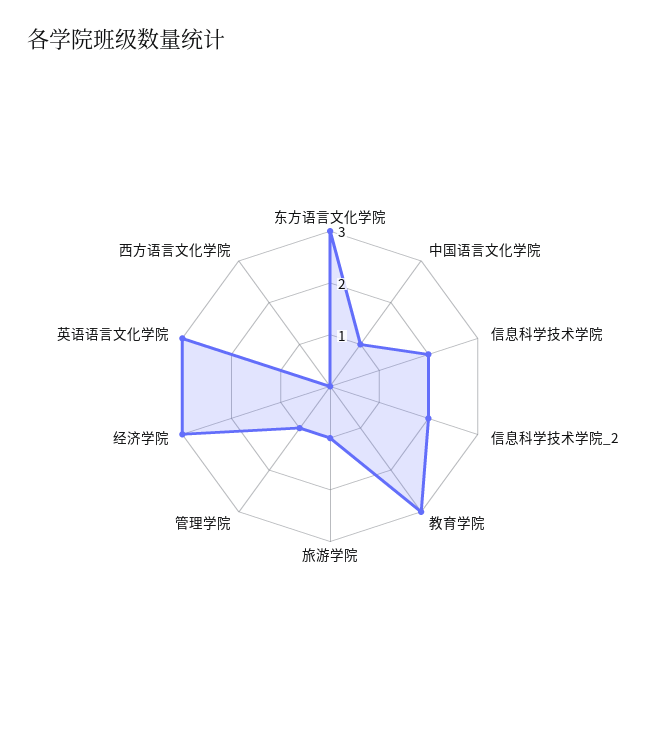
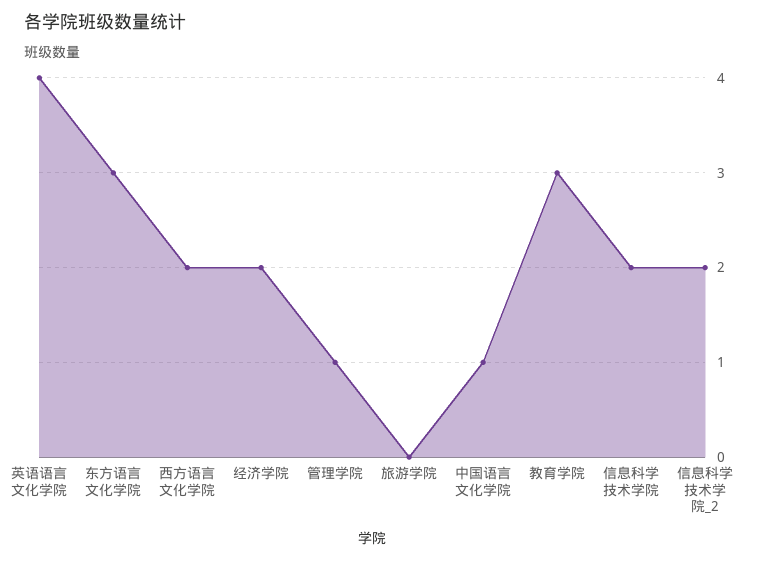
旅游学院: 1 -> 0
经济学院: 3 -> 2
英语语言文化学院: 3 -> 4
西方语言文化学院: 0 -> 2

